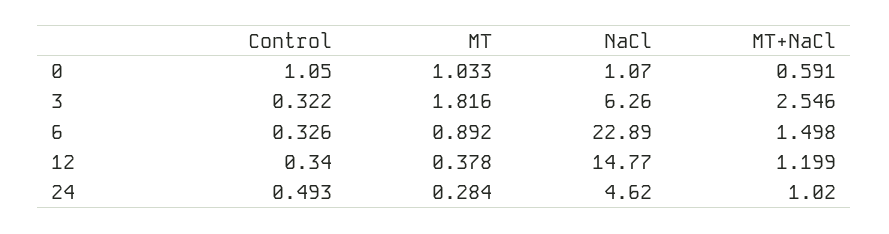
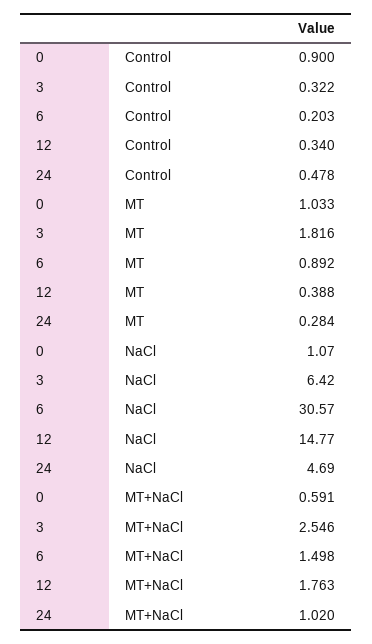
Control, 0: 1.05 -> 0.9
NaCl, 3: 6.26 -> 6.42
Control, 6: 0.326 -> 0.203
NaCl, 6: 22.89 -> 30.57
MT, 12: 0.378 -> 0.388
MT+NaCl, 12: 1.199 -> 1.763
Control, 24: 0.493 -> 0.478
NaCl, 24: 4.62 -> 4.69

